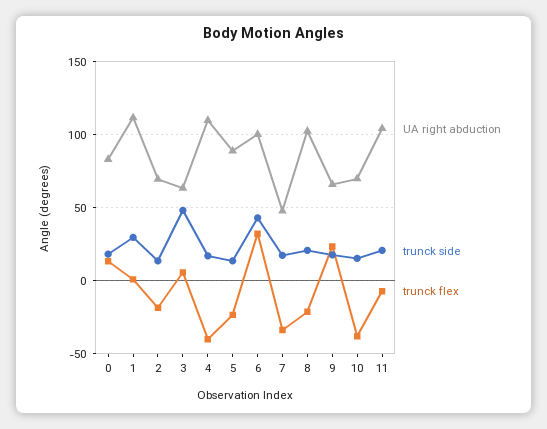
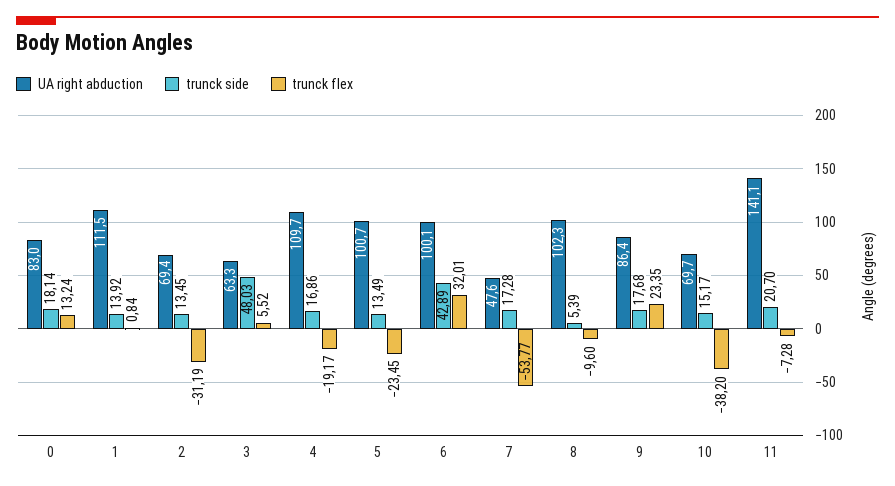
trunck side, 1: 30 -> 13.92
trunck flex, 2: -20 -> -31.19
trunck flex, 4: -40 -> -19.17
UA right abduction, 5: 90 -> 100.7
trunck flex, 7: -35 -> -53.77
trunck side, 8: 20 -> 5.39
trunck flex, 8: -20 -> -9.6
UA right abduction, 9: 65 -> 86.4
UA right abduction, 11: 105 -> 141.1

